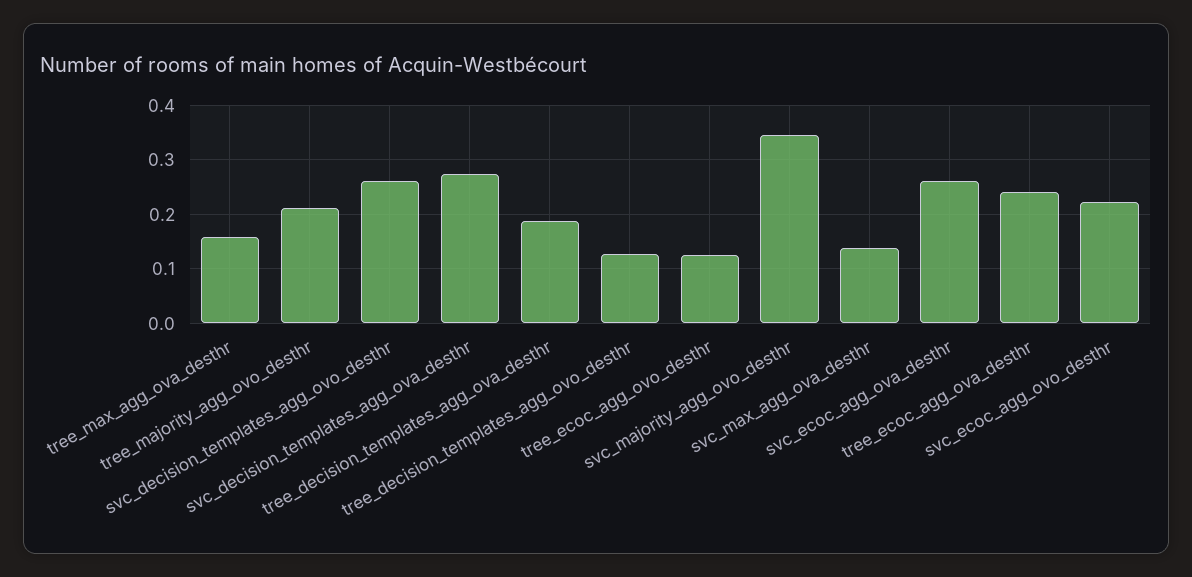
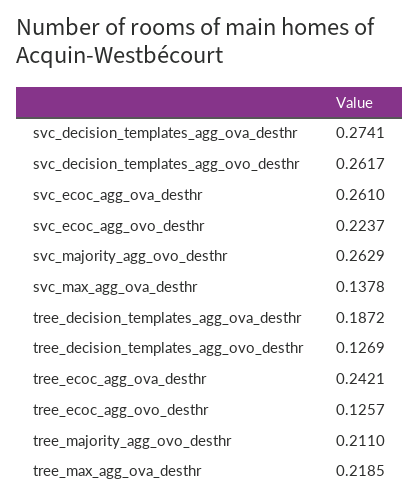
tree_max_agg_ova_desthr: 0.16 -> 0.2185
svc_majority_agg_ovo_desthr: 0.34 -> 0.2629

